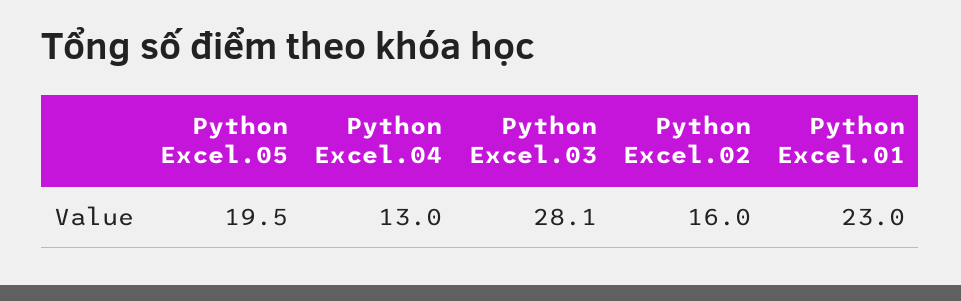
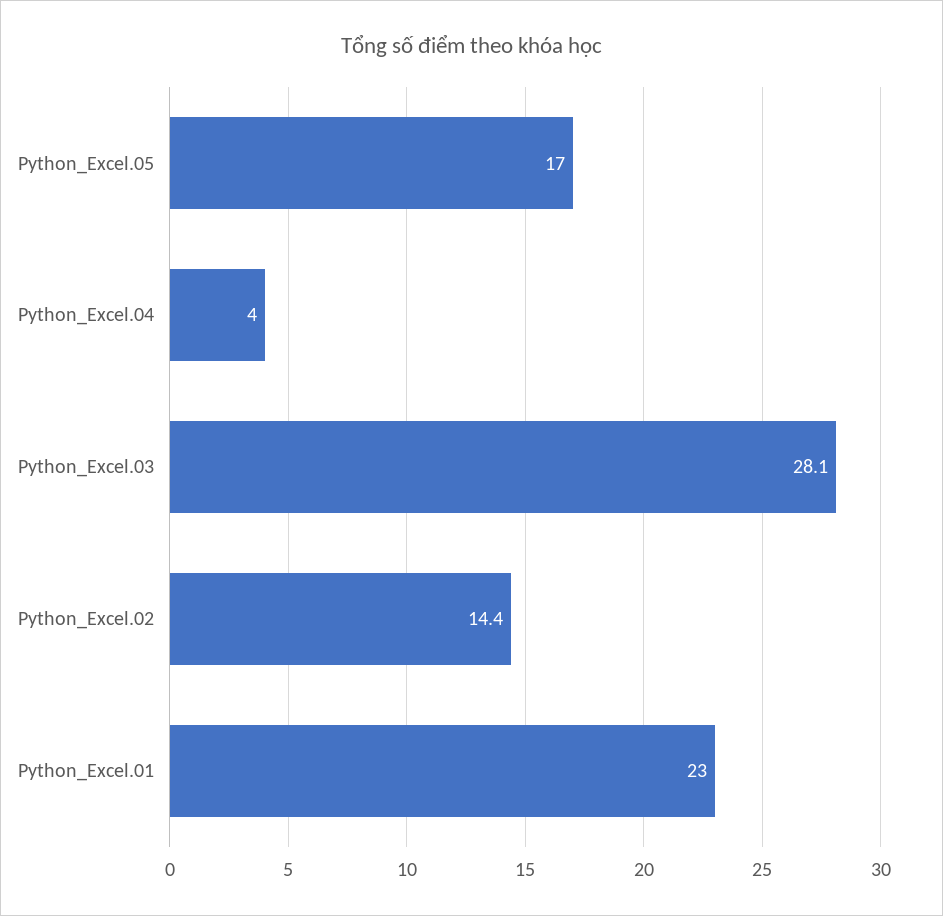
Python Excel.05: 19.5 -> 17
Python Excel.04: 13 -> 4
Python Excel.02: 16 -> 14.4

